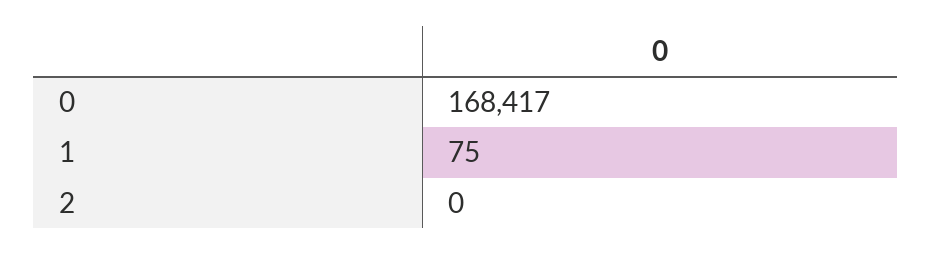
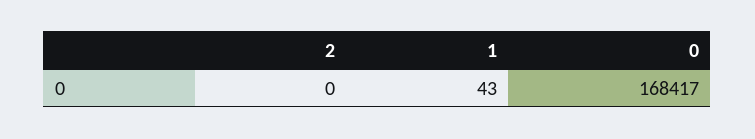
1: 75 -> 43

